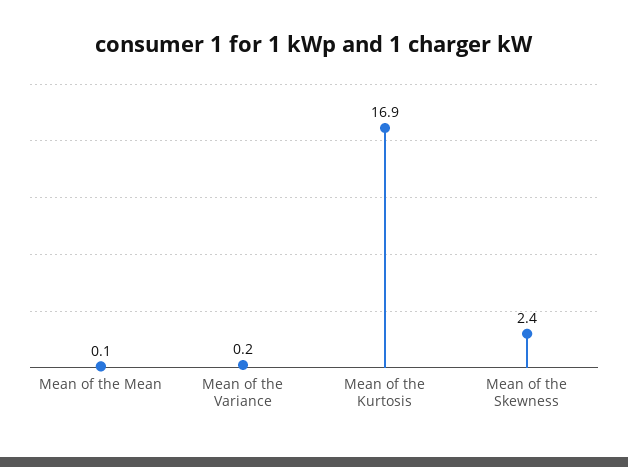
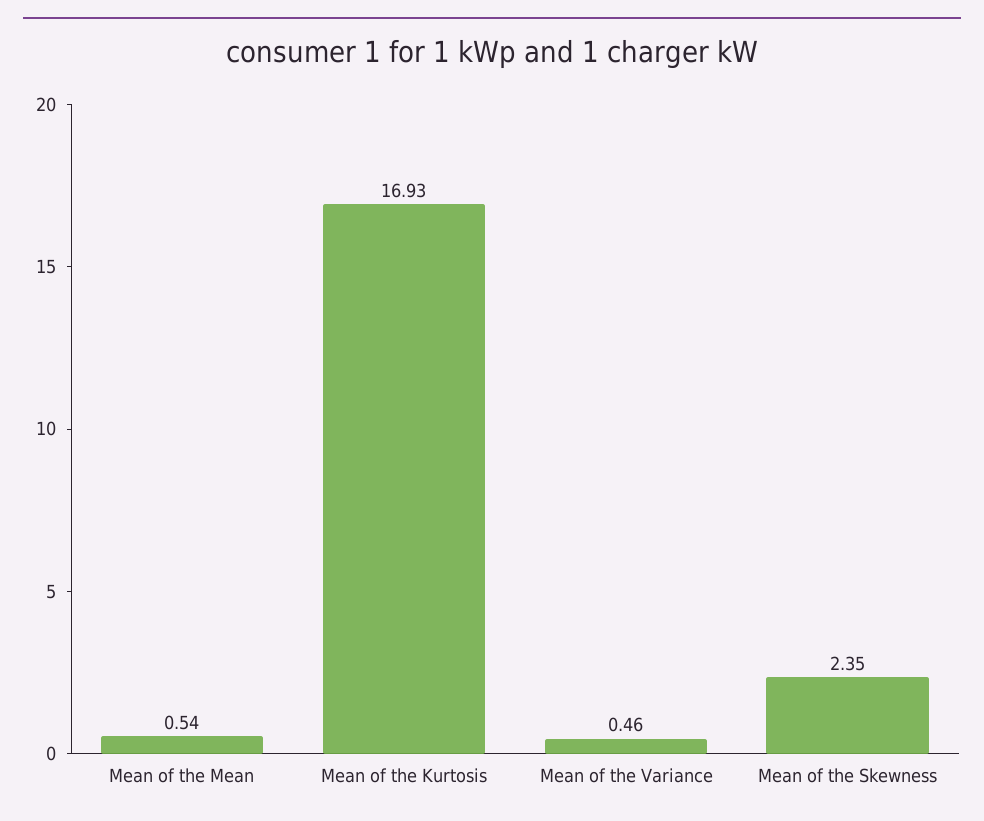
Mean of the Mean: 0.1 -> 0.54
Mean of the Variance: 0.2 -> 0.46

